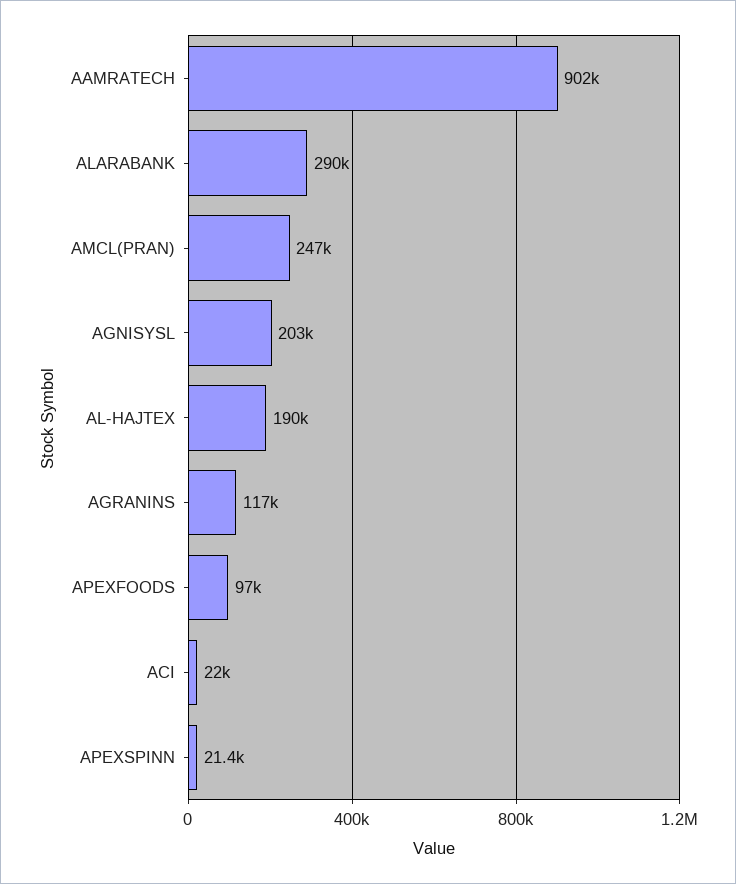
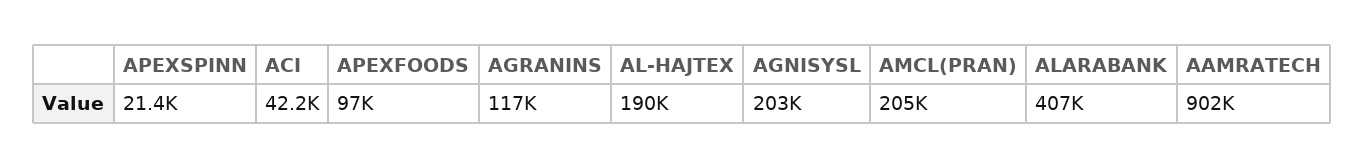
ALARABANK: 290000 -> 407000
AMCL(PRAN): 247000 -> 205000
ACI: 22000 -> 42200

